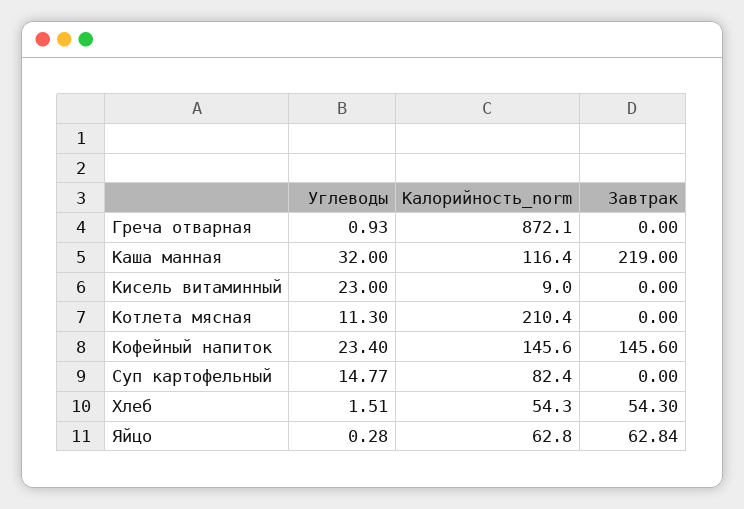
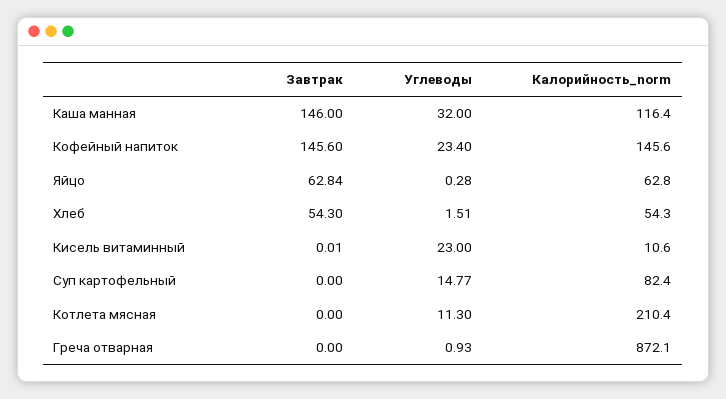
Завтрак, Каша манная: 219 -> 146
Калорийность_norm, Кисель витаминный: 9 -> 10.6
Завтрак, Кисель витаминный: 0 -> 0.01

